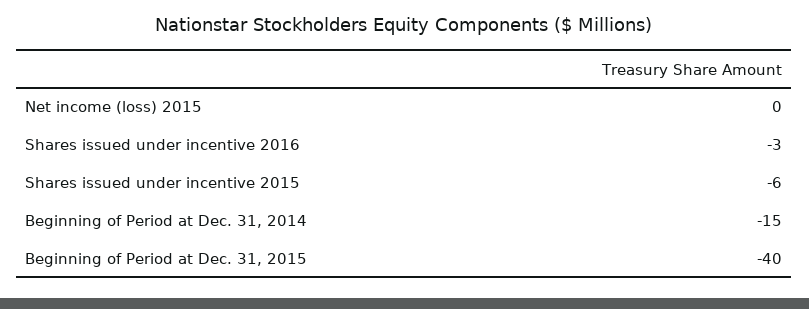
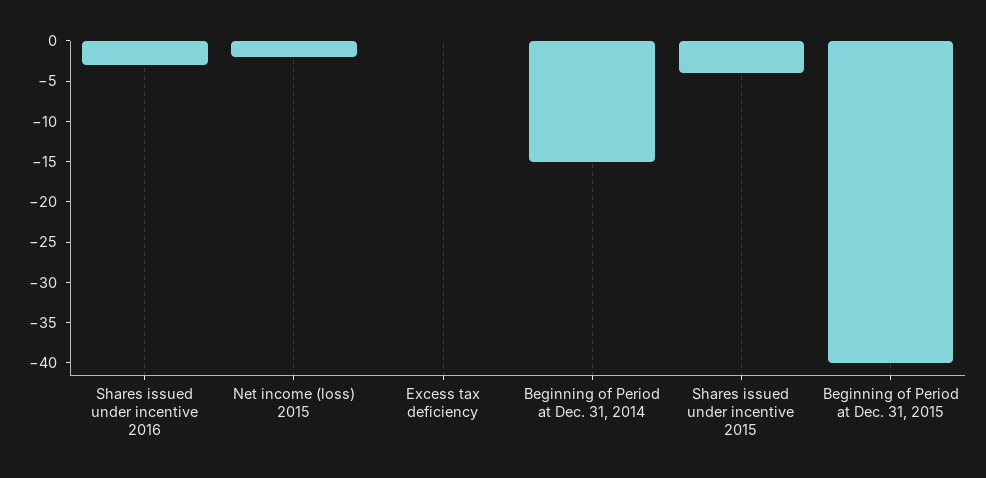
Net income (loss) 2015: 0 -> -2
Shares issued under incentive 2015: -6 -> -4
Excess tax deficiency: none -> 0

